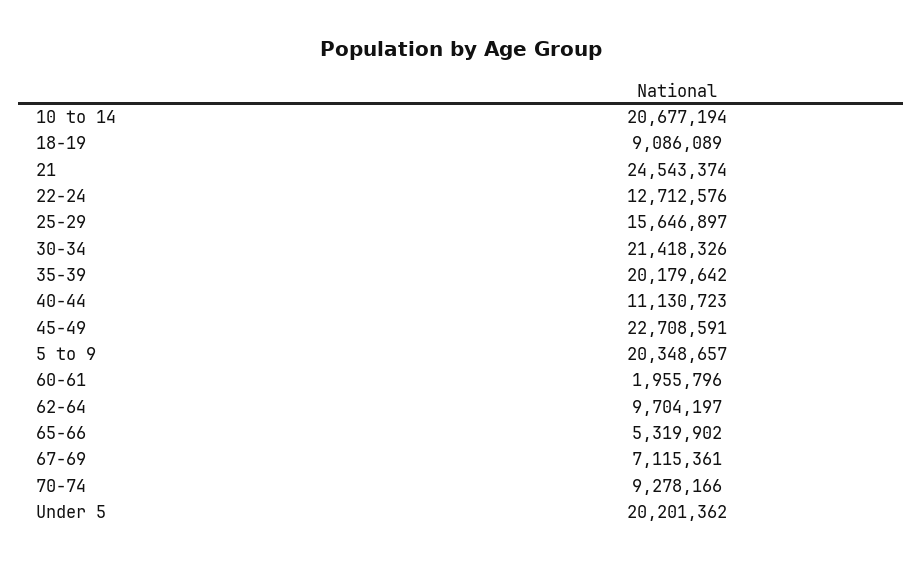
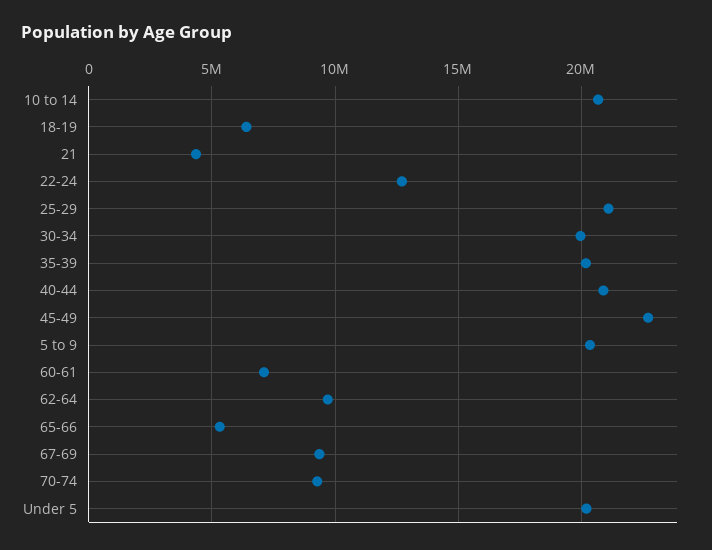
18-19: 9086089 -> 6500000
21: 24543374 -> 4500000
25-29: 15646897 -> 21000000
30-34: 21418326 -> 20000000
40-44: 11130723 -> 21000000
60-61: 1955796 -> 7000000
67-69: 7115361 -> 9500000

